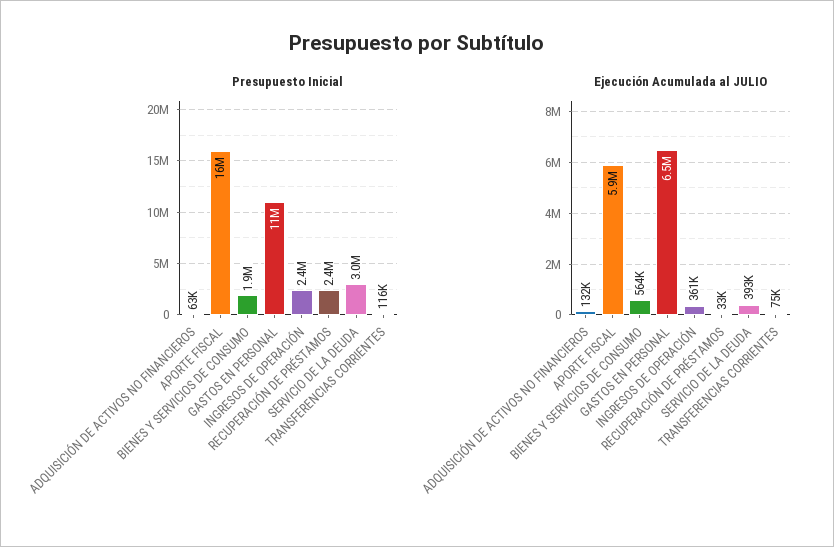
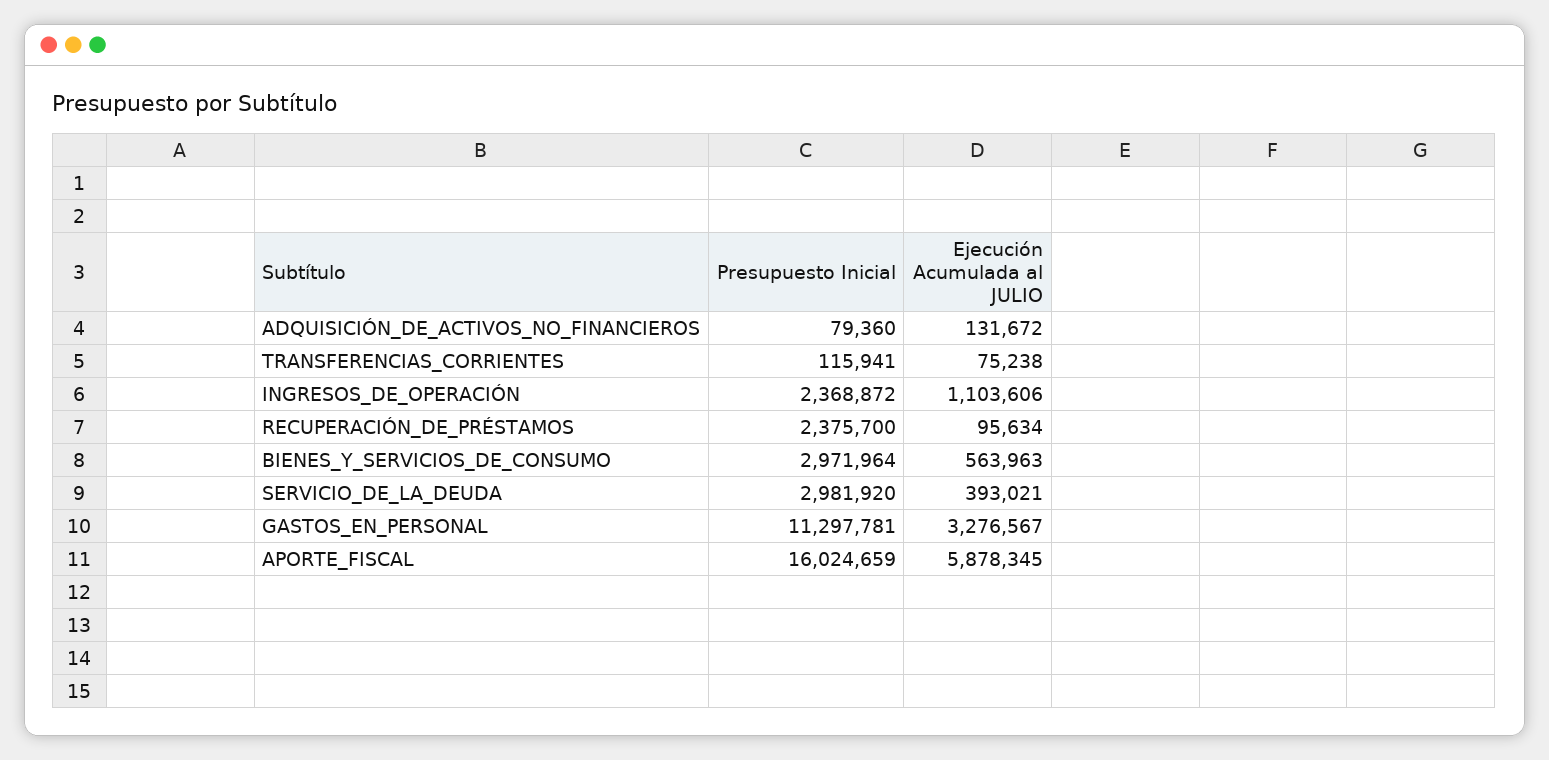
Presupuesto Inicial, ADQUISICIÓN DE ACTIVOS NO FINANCIEROS: 63000 -> 79360
Presupuesto Inicial, BIENES Y SERVICIOS DE CONSUMO: 1900000 -> 2971964
Ejecución Acumulada al JULIO, GASTOS EN PERSONAL: 6500000 -> 3276567
Ejecución Acumulada al JULIO, INGRESOS DE OPERACIÓN: 361000 -> 1103606
Ejecución Acumulada al JULIO, RECUPERACIÓN DE PRÉSTAMOS: 33000 -> 95634

